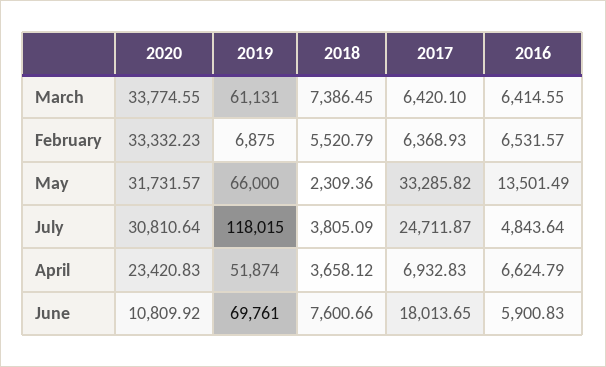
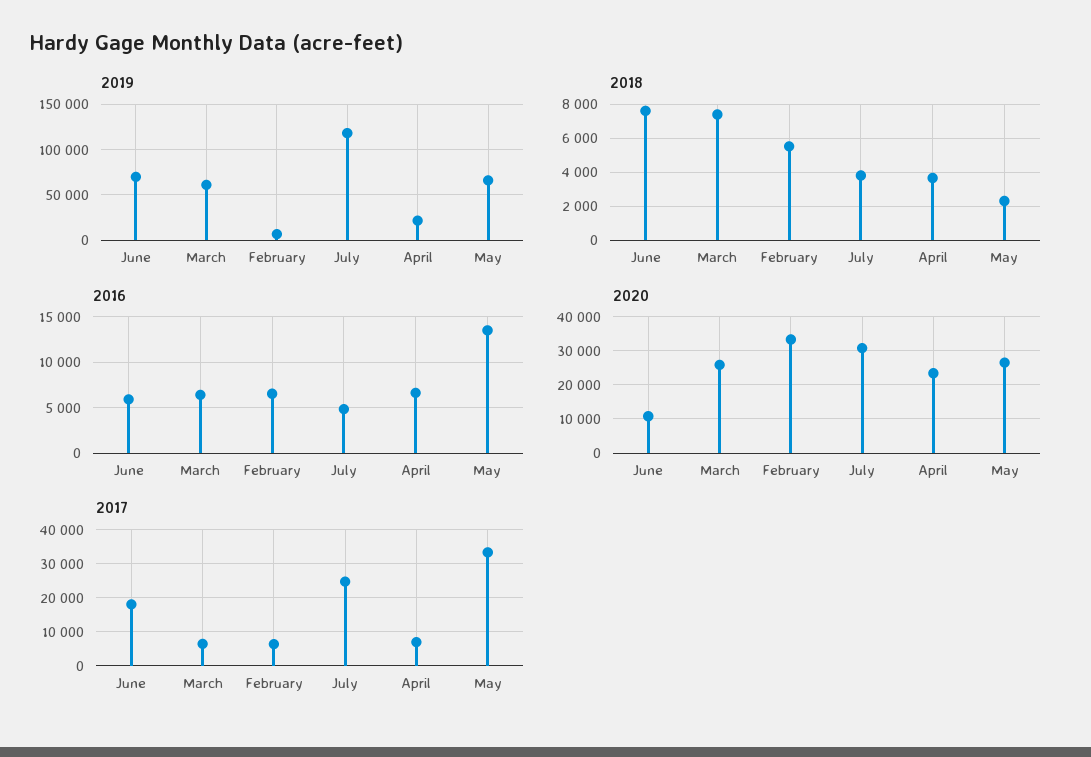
2020, March: 33774.55 -> 26000
2020, May: 31731.57 -> 26000
2019, April: 51874 -> 20000

